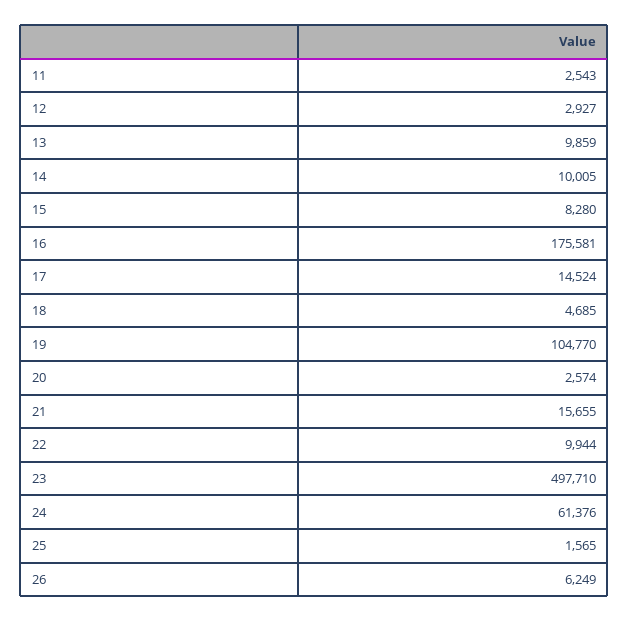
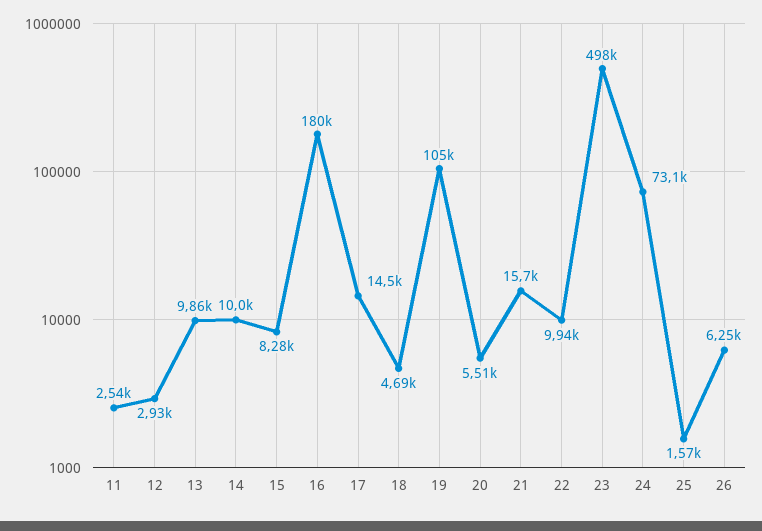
16: 175581 -> 180000
20: 2574 -> 5510
24: 61376 -> 73100

